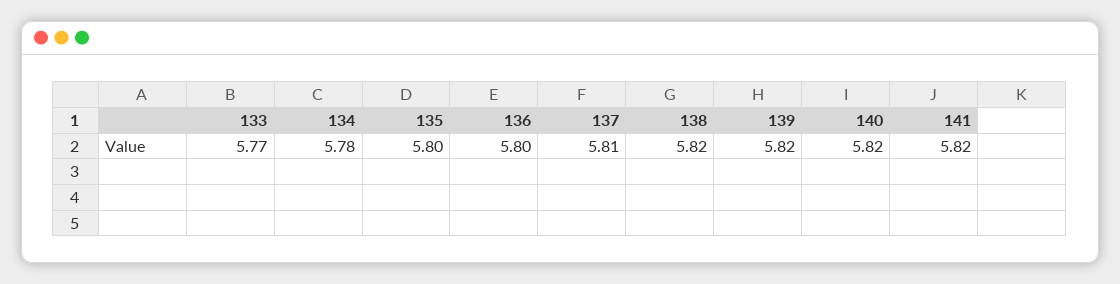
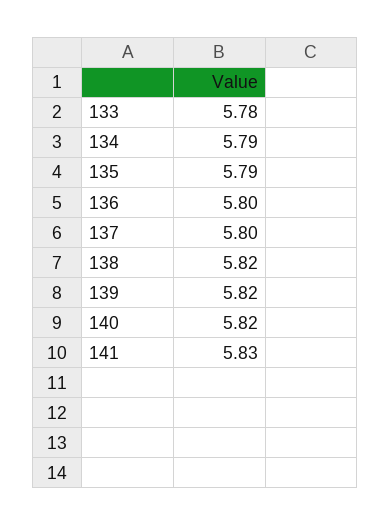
133: 5.77 -> 5.78
134: 5.78 -> 5.79
135: 5.8 -> 5.79
137: 5.81 -> 5.8
141: 5.82 -> 5.83

